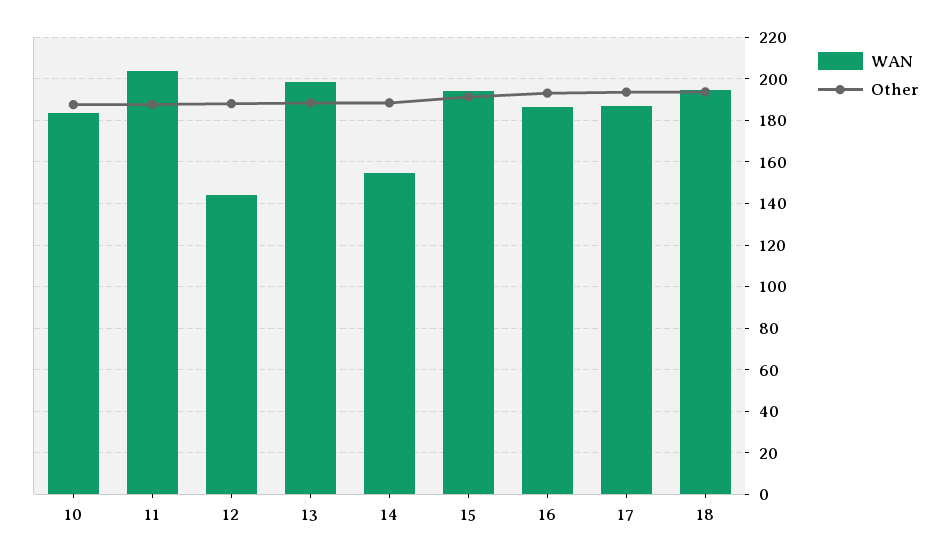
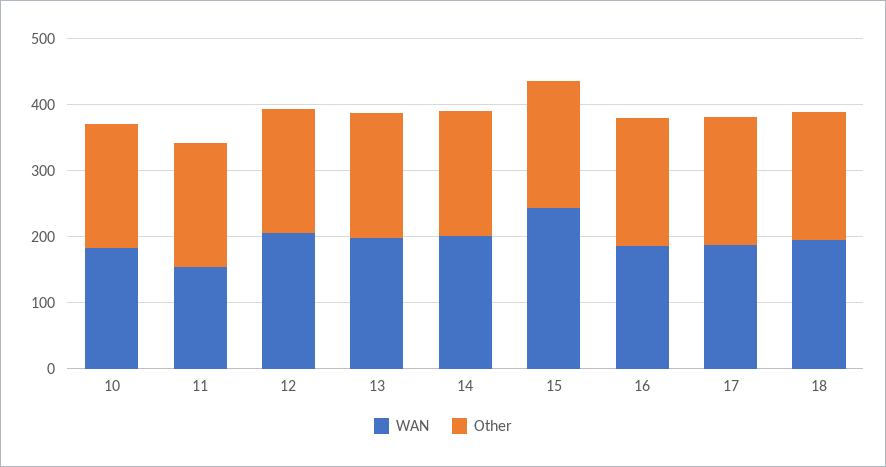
WAN, 11: 205 -> 160
WAN, 12: 145 -> 200
WAN, 14: 155 -> 200
WAN, 15: 195 -> 240

